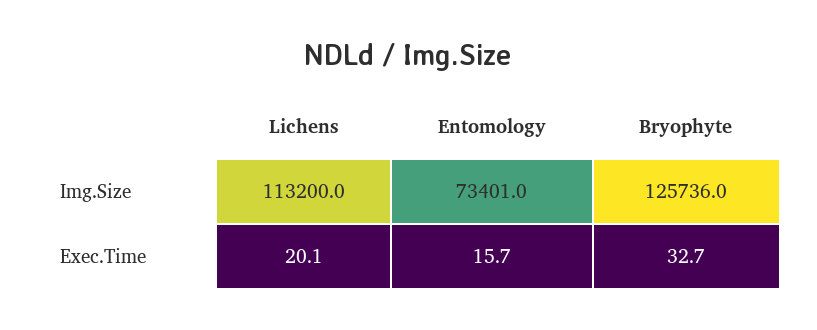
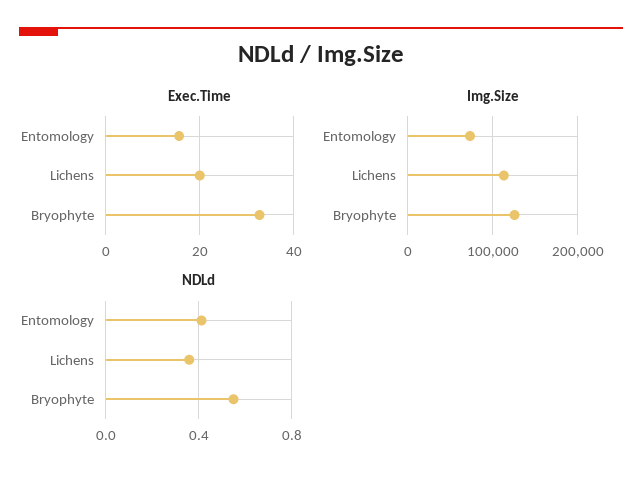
NDLd, Entomology: none -> 0.4
NDLd, Lichens: none -> 0.35
NDLd, Bryophyte: none -> 0.55

